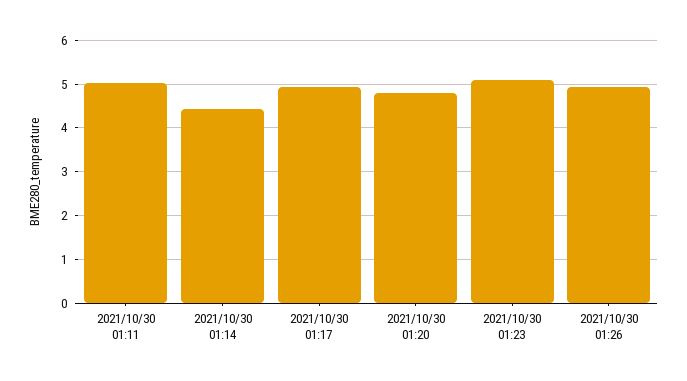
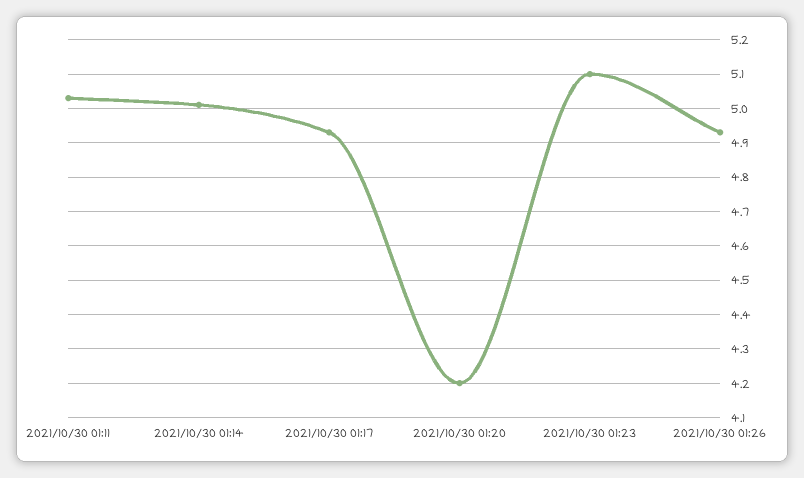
2021/10/30 01:14: 4.4 -> 5
2021/10/30 01:20: 4.8 -> 4.2

